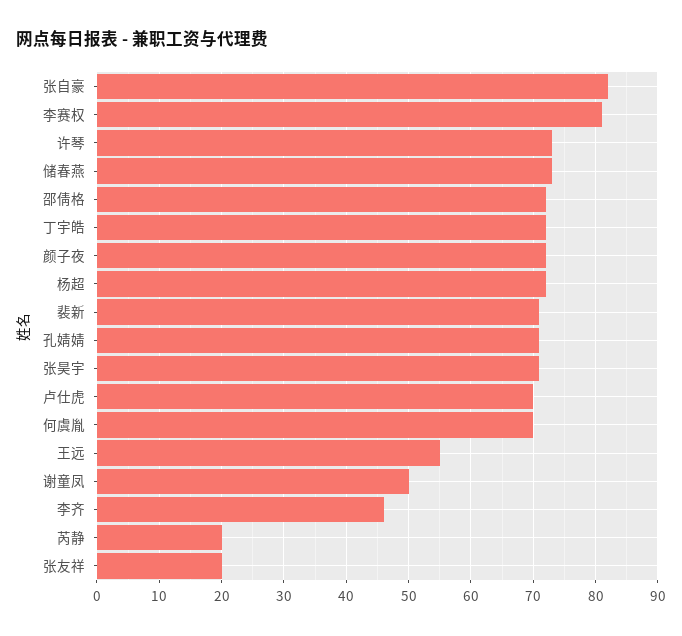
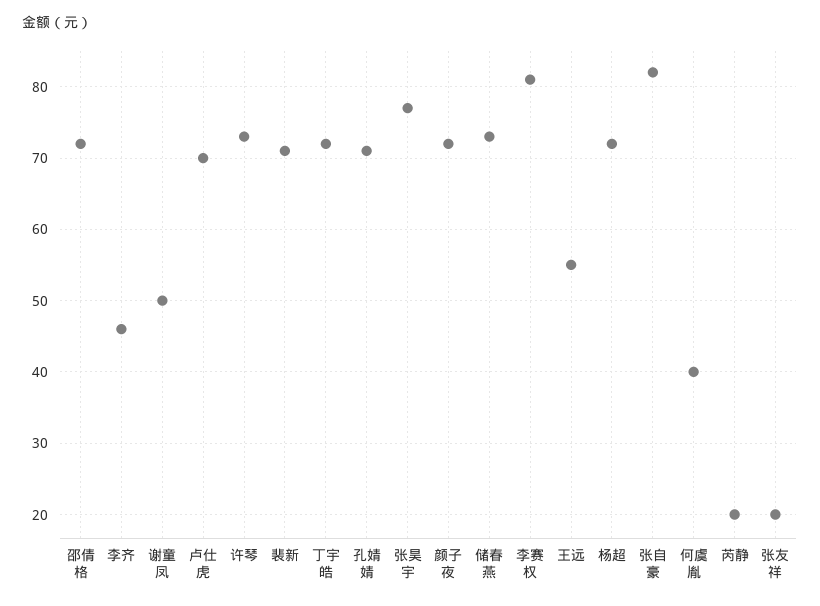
张昊宇: 71 -> 77
何虞胤: 70 -> 40

